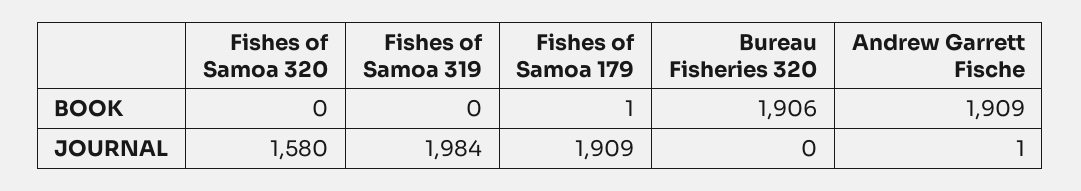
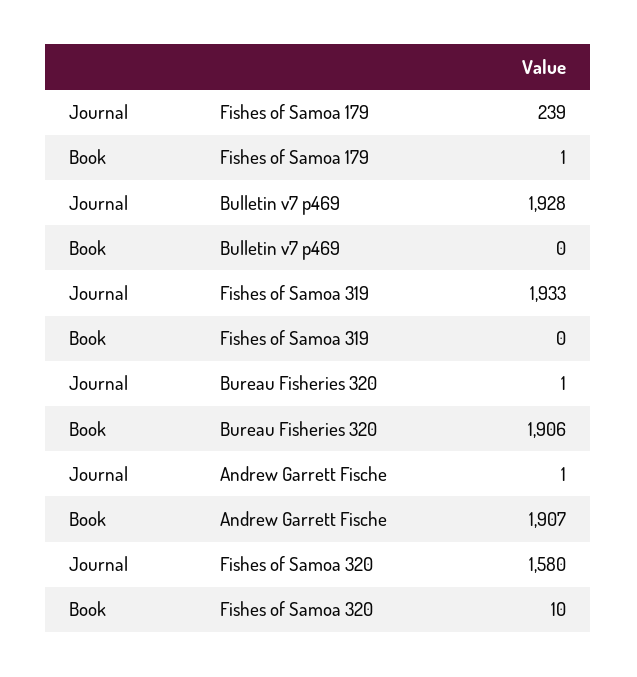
Fishes of Samoa 320, BOOK: 0 -> 10
Andrew Garrett Fische, BOOK: 1909 -> 1907
Fishes of Samoa 319, JOURNAL: 1984 -> 1933
Fishes of Samoa 179, JOURNAL: 1909 -> 239
Bureau Fisheries 320, JOURNAL: 0 -> 1
Bulletin v7 p469, JOURNAL: none -> 1928
Bulletin v7 p469, BOOK: none -> 0

